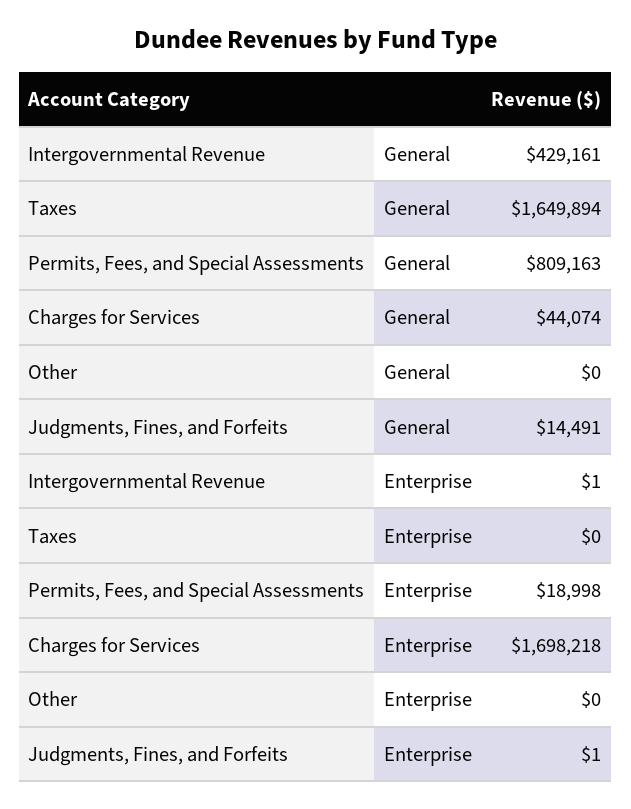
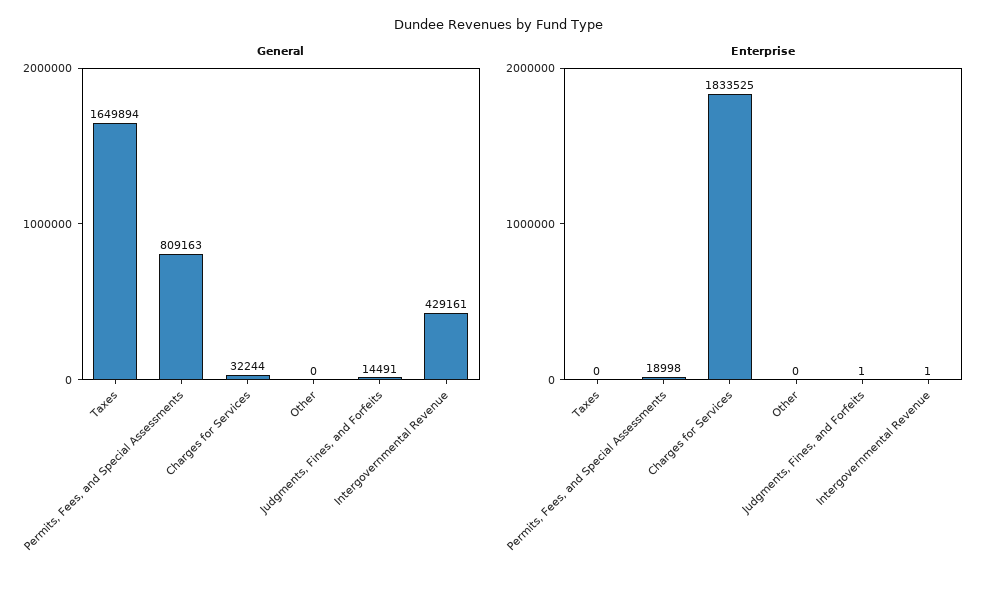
General, Charges for Services: 44074 -> 32244
Enterprise, Charges for Services: 1698218 -> 1833525

